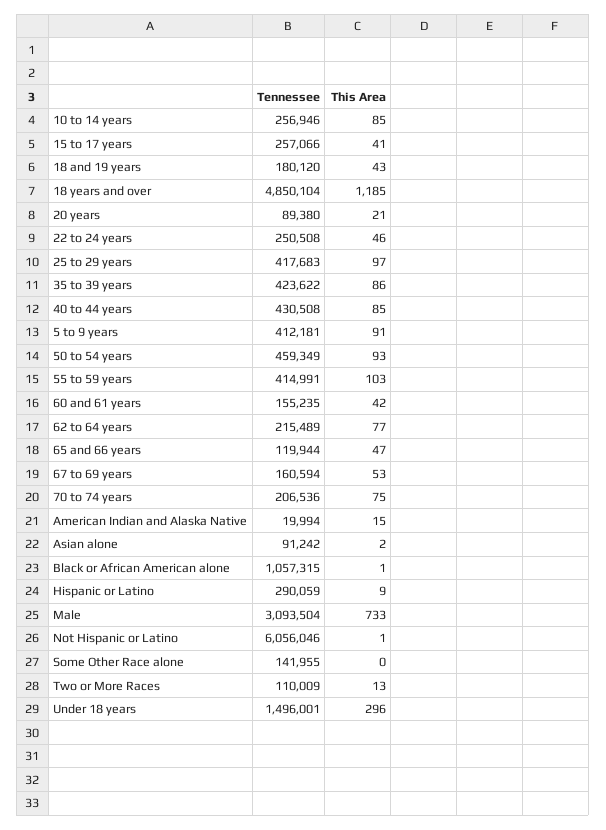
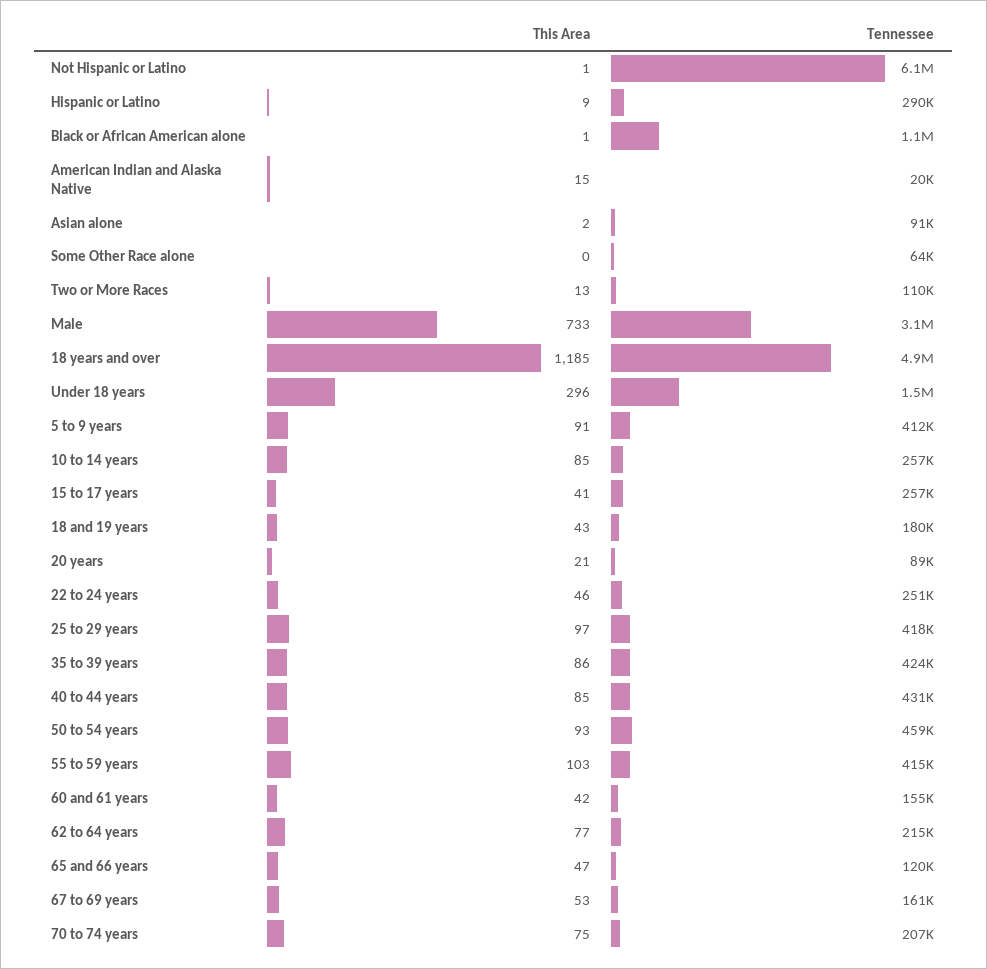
Tennessee, Some Other Race alone: 141955 -> 64000

